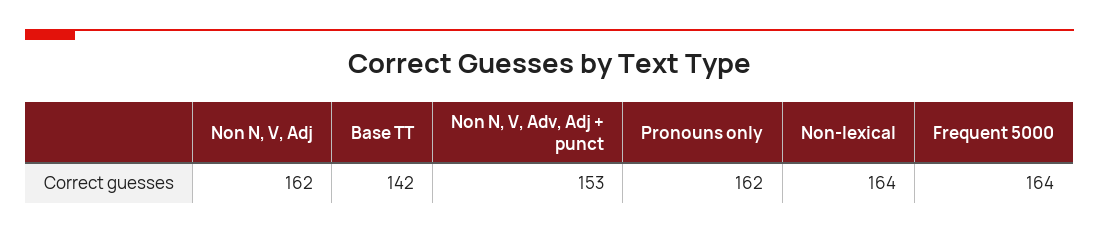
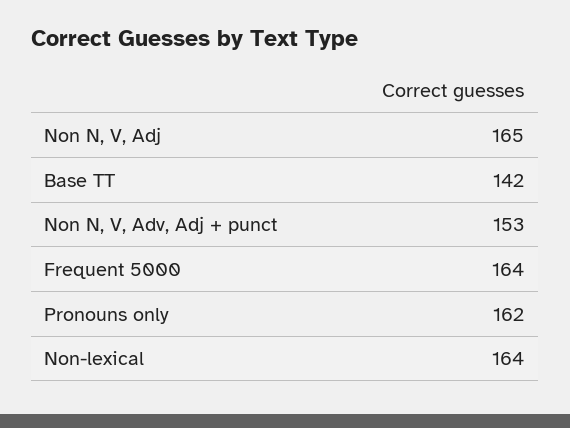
Non N, V, Adj: 162 -> 165

